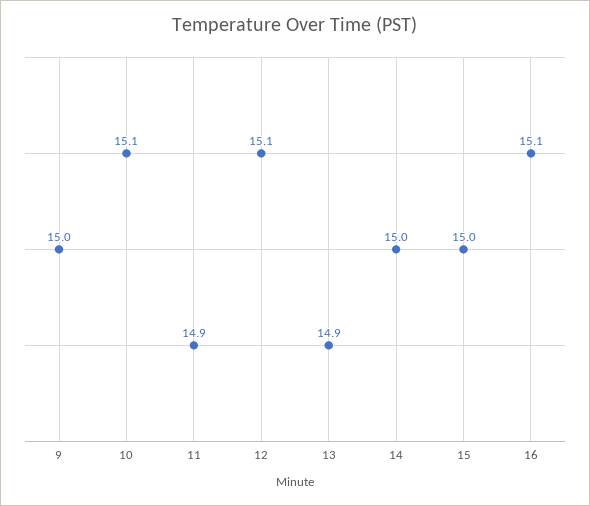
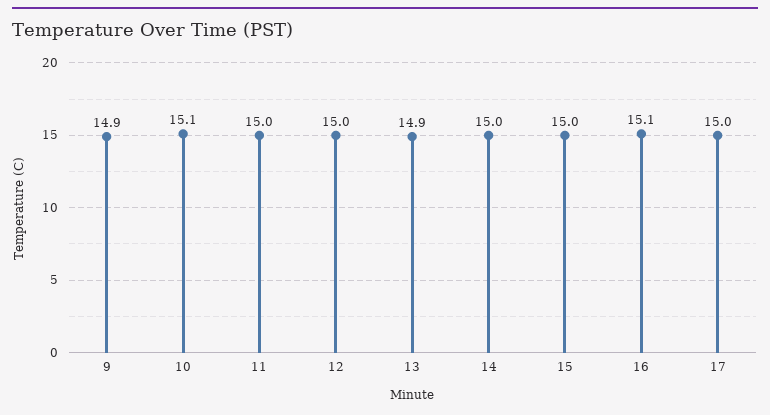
9: 15 -> 14.9
11: 14.9 -> 15
12: 15.1 -> 15
17: none -> 15

